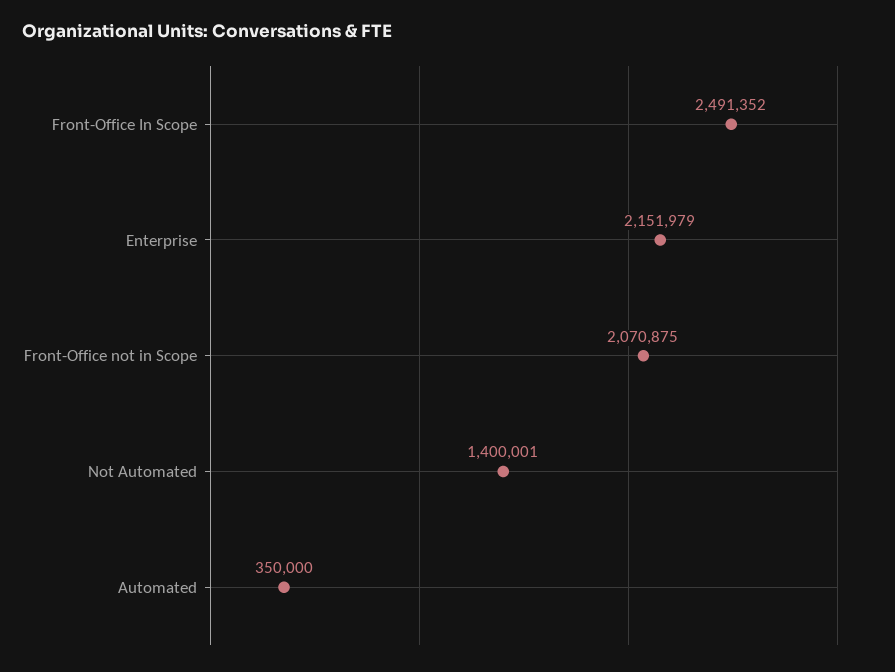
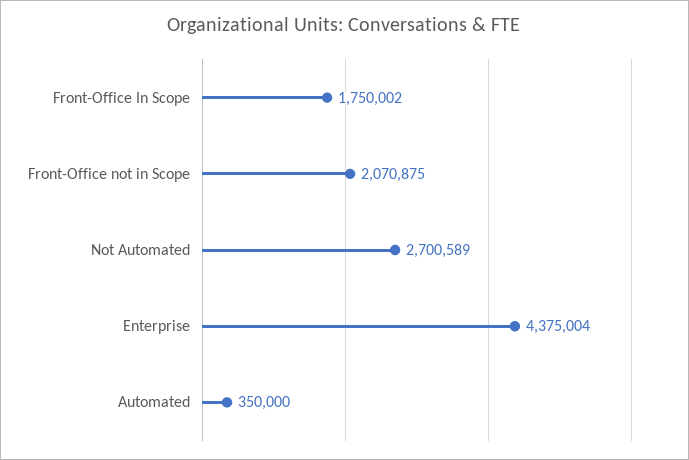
Front-Office In Scope: 2491352 -> 1750002
Enterprise: 2151979 -> 4375004
Not Automated: 1400001 -> 2700589

